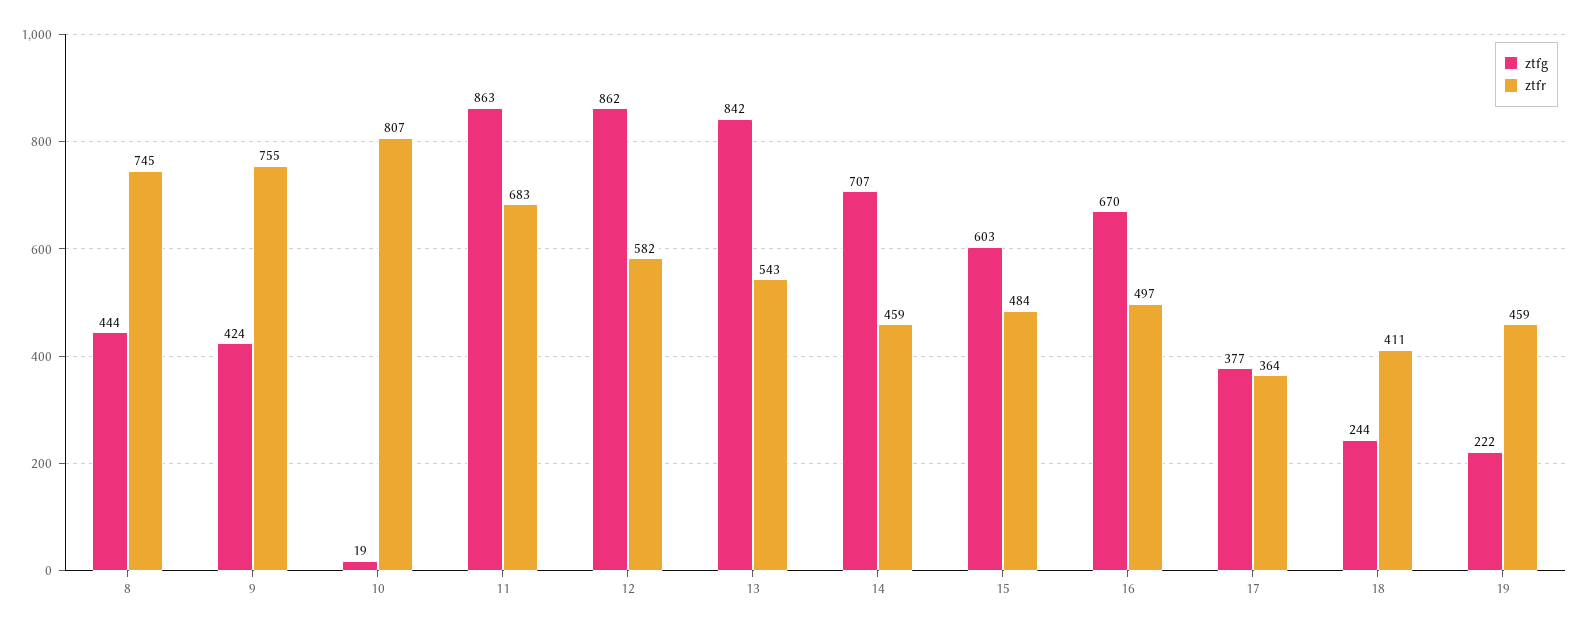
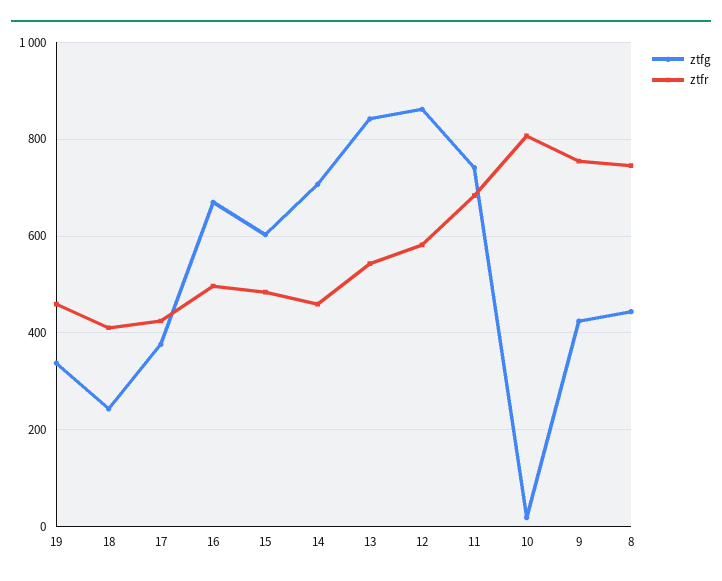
ztfg, 11: 863 -> 740
ztfr, 17: 364 -> 420
ztfg, 19: 222 -> 340

